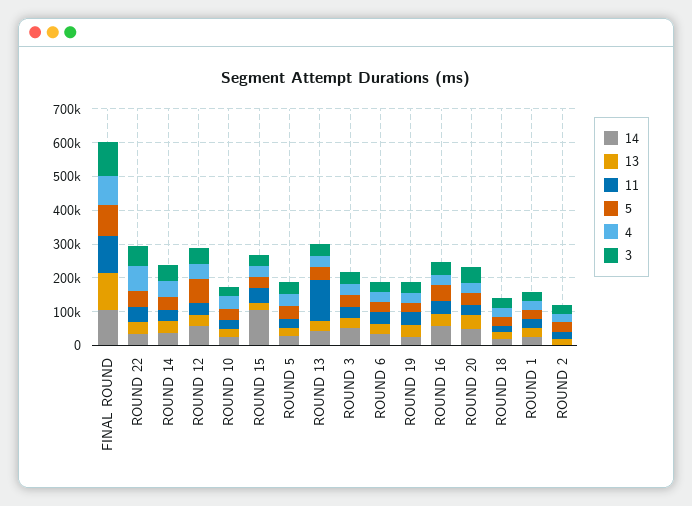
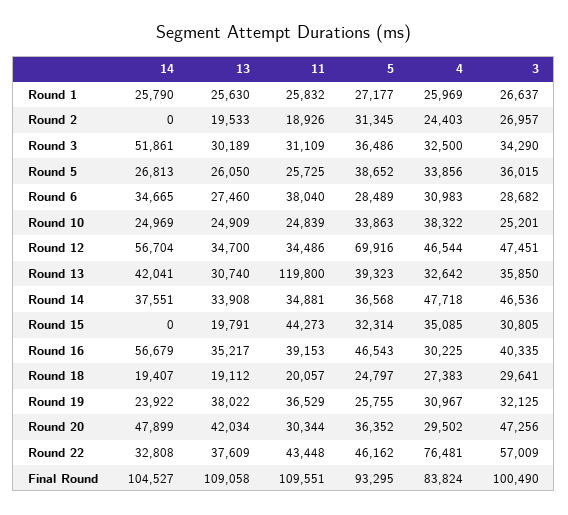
14, ROUND 15: 100000 -> 0

